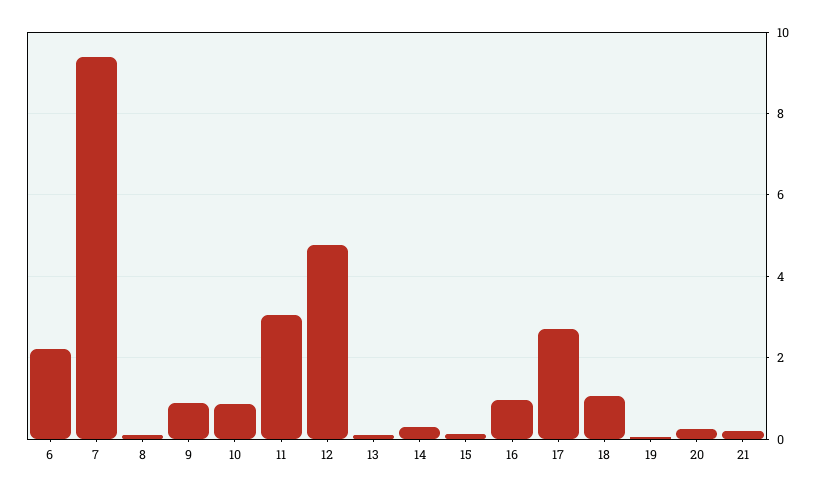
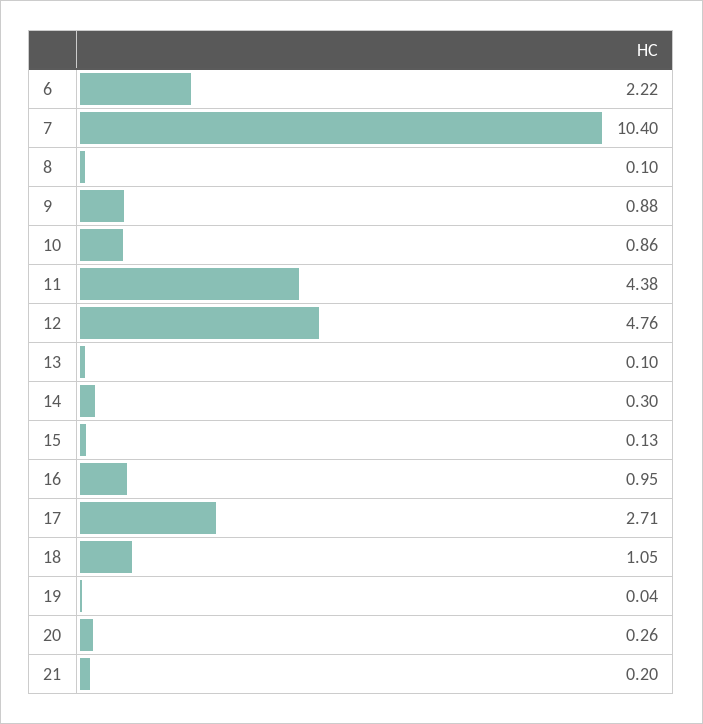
7: 9.4 -> 10.4
11: 3 -> 4.38

